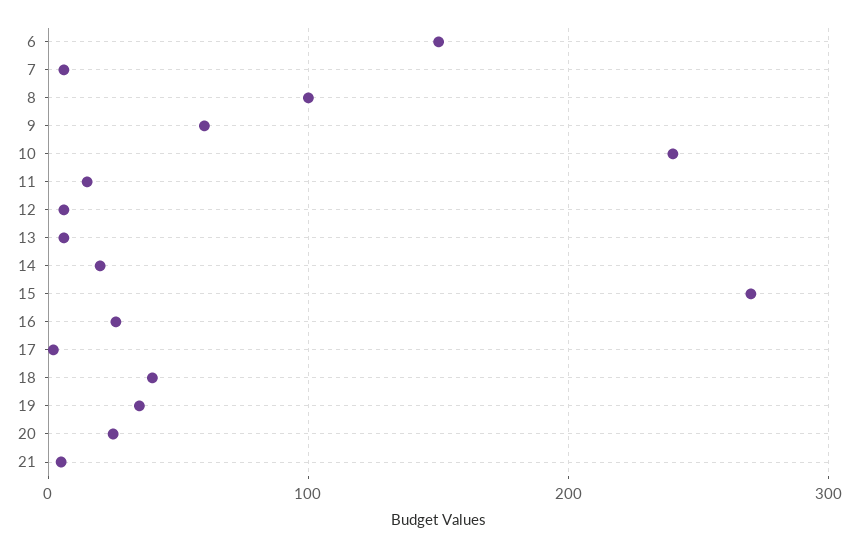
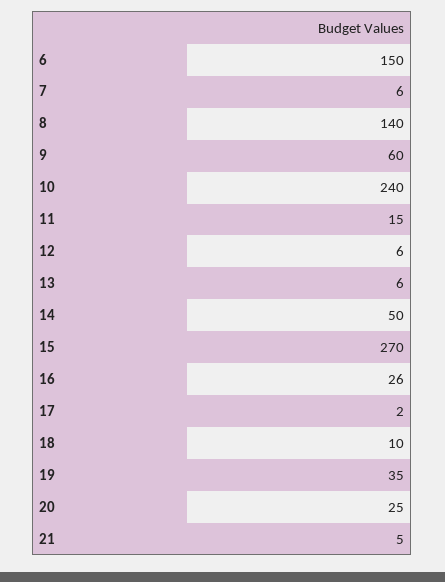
8: 100 -> 140
14: 20 -> 50
18: 40 -> 10

